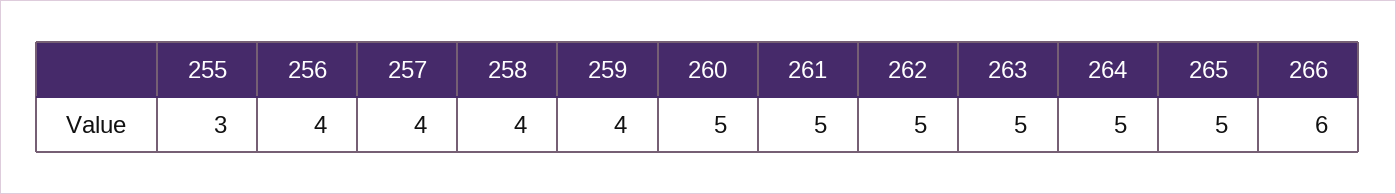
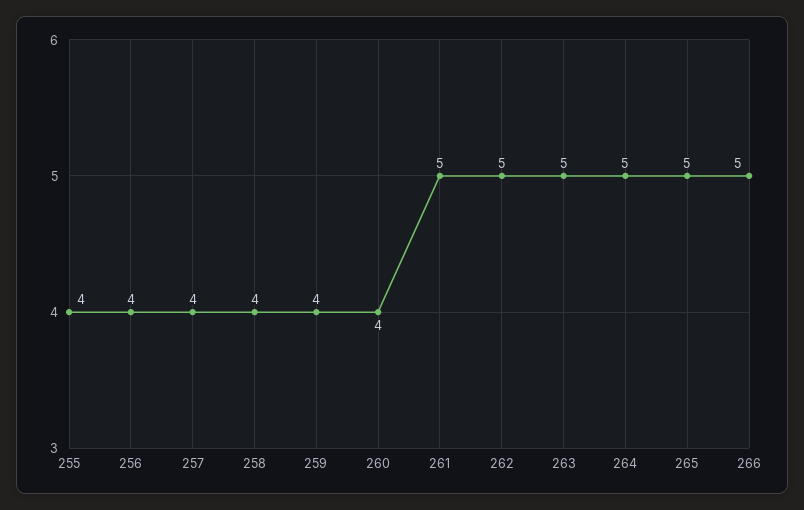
255: 3 -> 4
260: 5 -> 4
266: 6 -> 5

